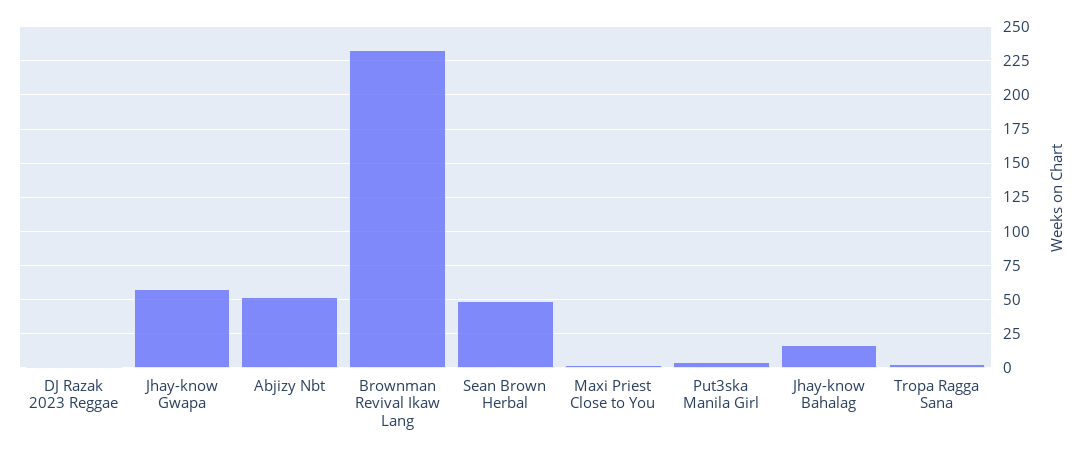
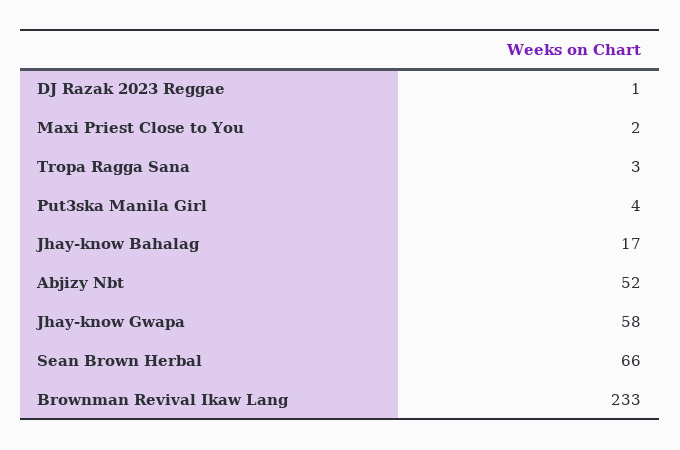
Sean Brown Herbal: 50 -> 66

